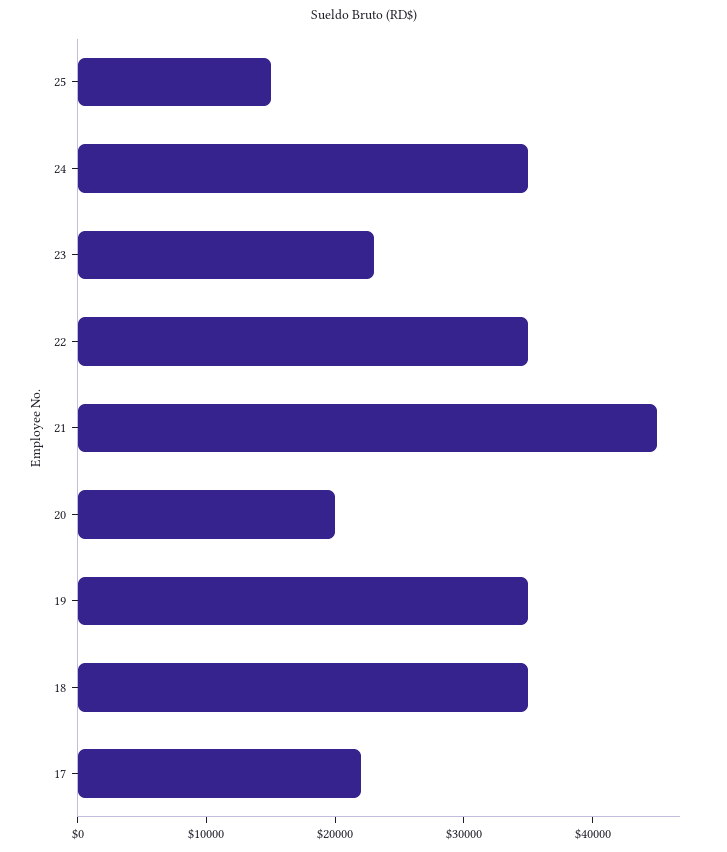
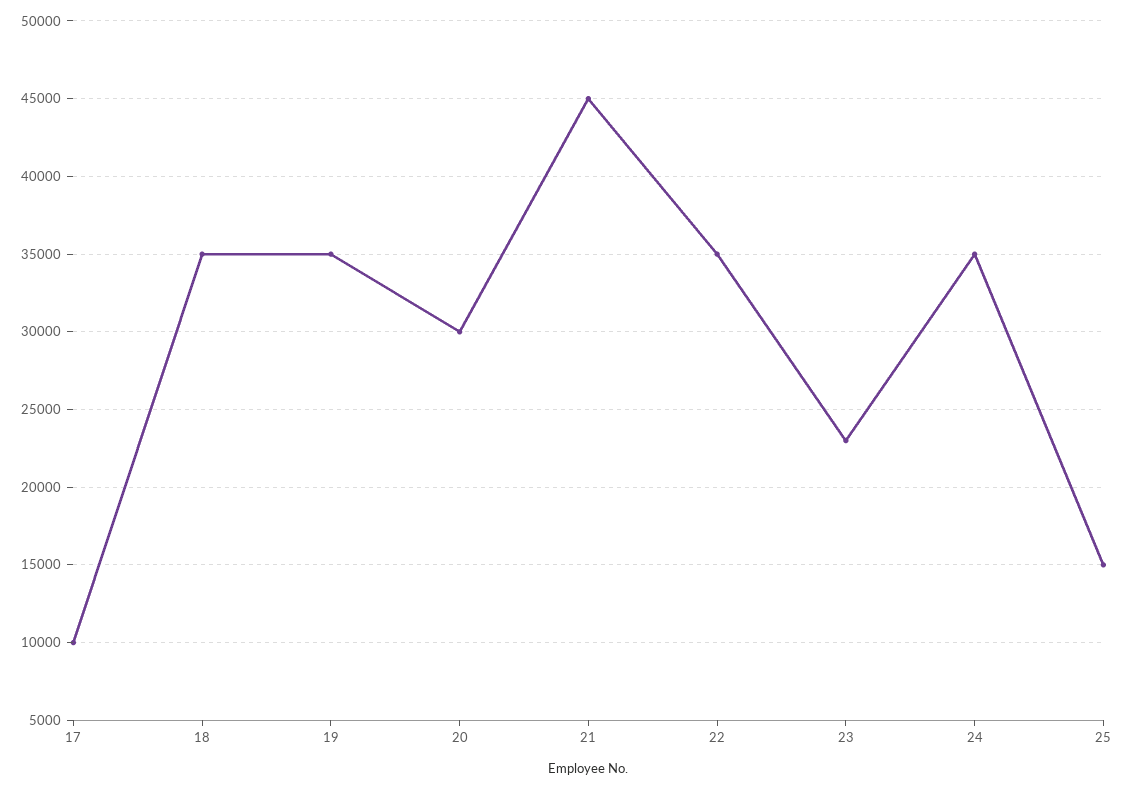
20: 20000 -> 30000
17: 22000 -> 10000

